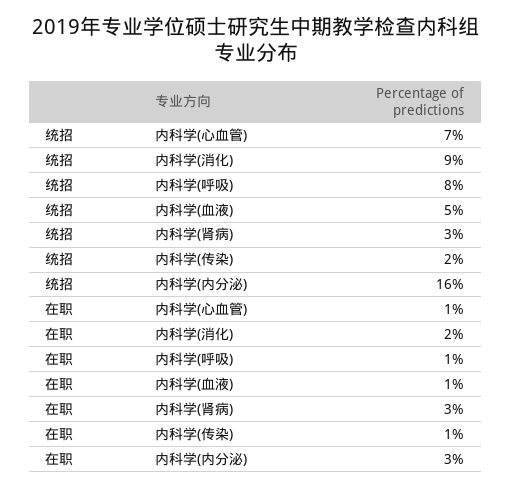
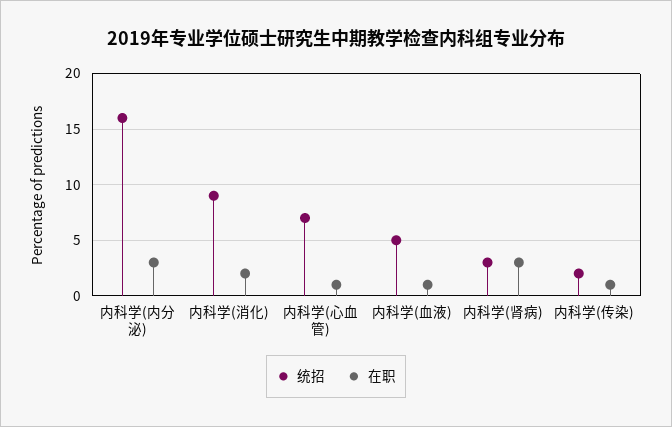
统招, 内科学(呼吸): 8 -> none
在职, 内科学(呼吸): 1 -> none

